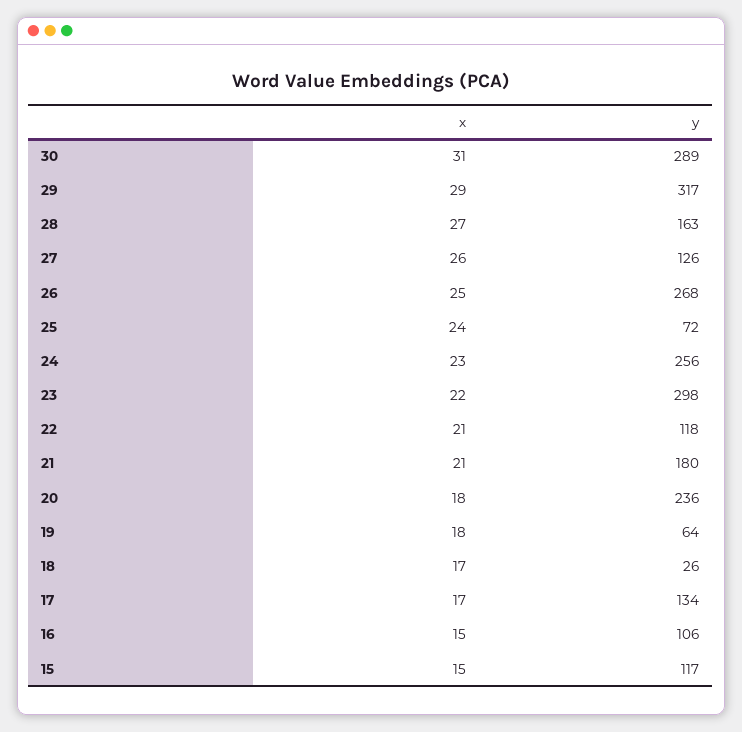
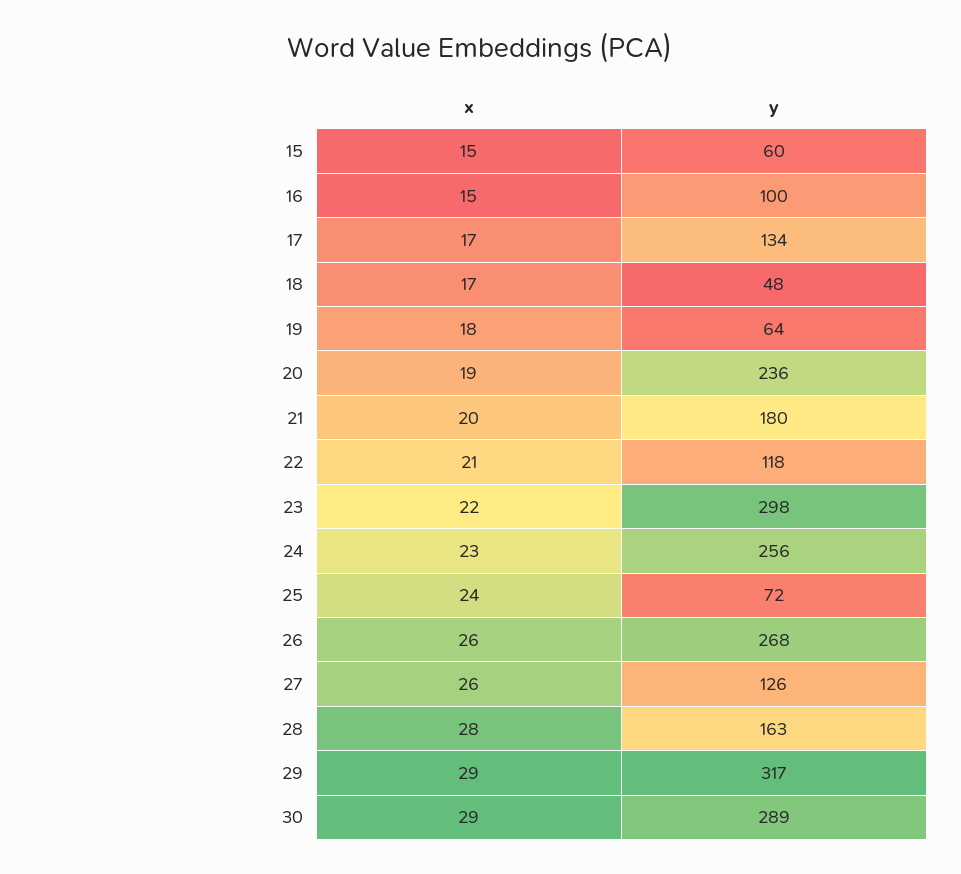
x, 30: 31 -> 29
x, 28: 27 -> 28
x, 26: 25 -> 26
x, 21: 21 -> 20
x, 20: 18 -> 19
y, 18: 26 -> 48
y, 16: 106 -> 100
y, 15: 117 -> 60

